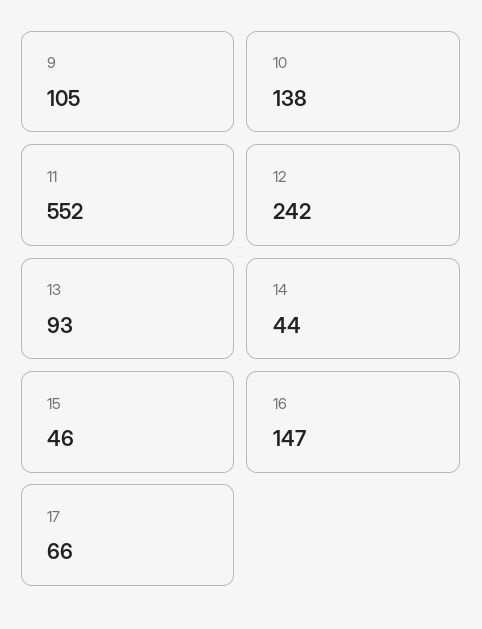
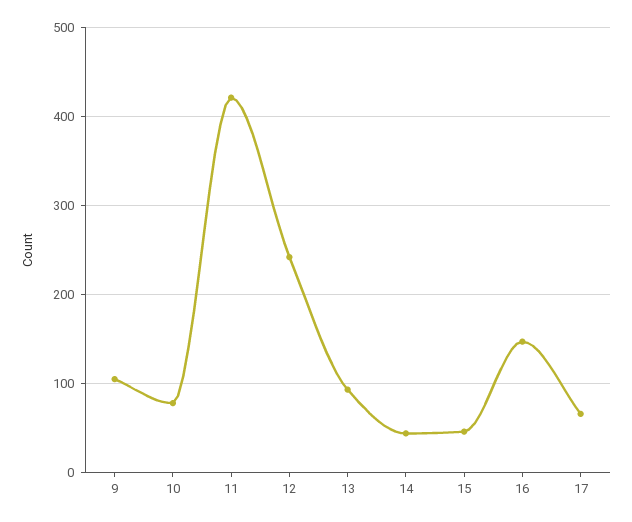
10: 138 -> 80
11: 552 -> 420

